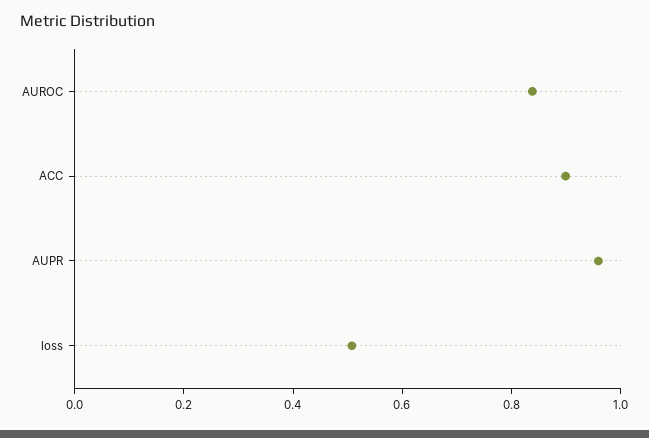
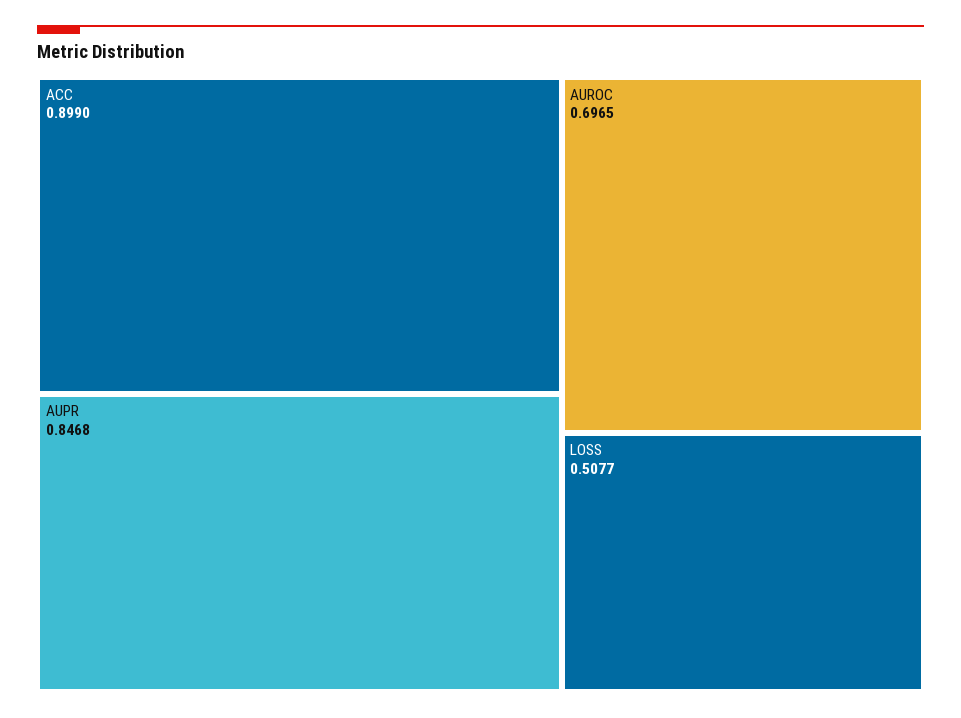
AUROC: 0.85 -> 0.6965
AUPR: 0.95 -> 0.8468

